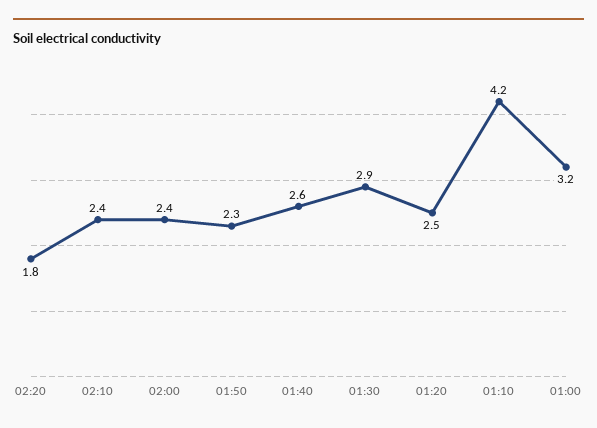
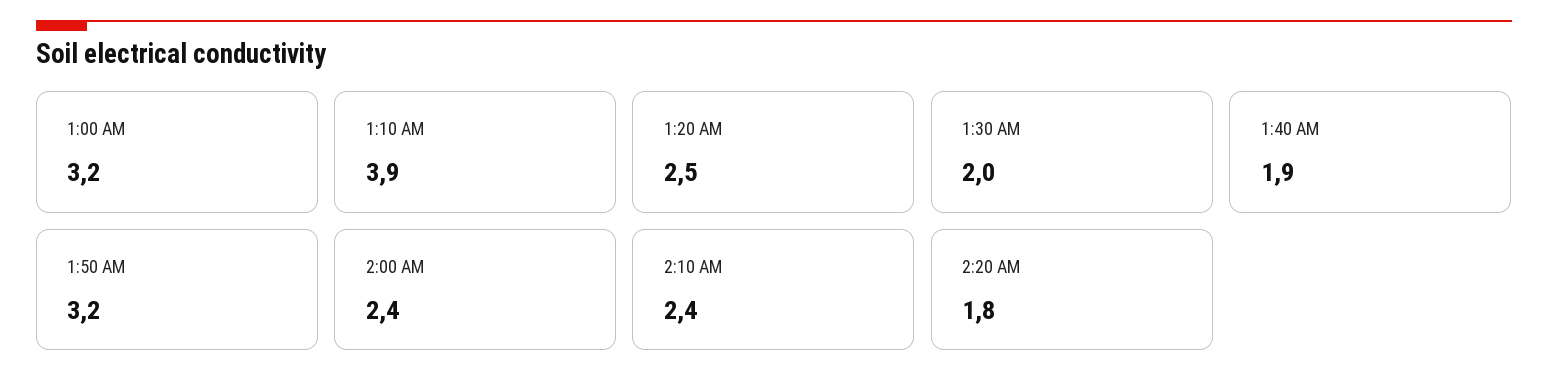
01:50: 2.3 -> 3.2
01:40: 2.6 -> 1.9
01:30: 2.9 -> 2
01:10: 4.2 -> 3.9

